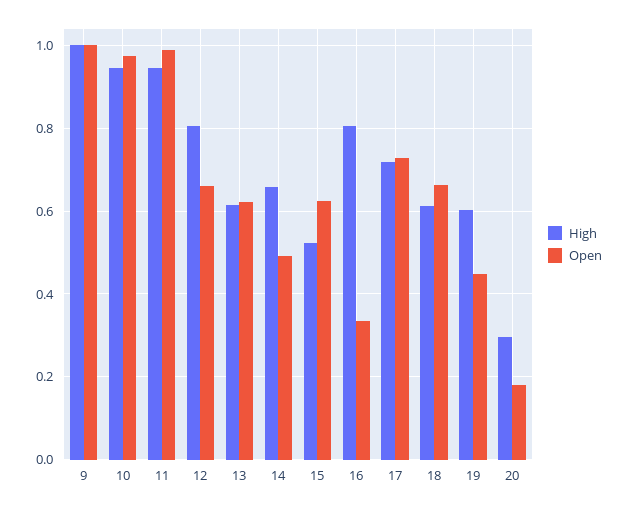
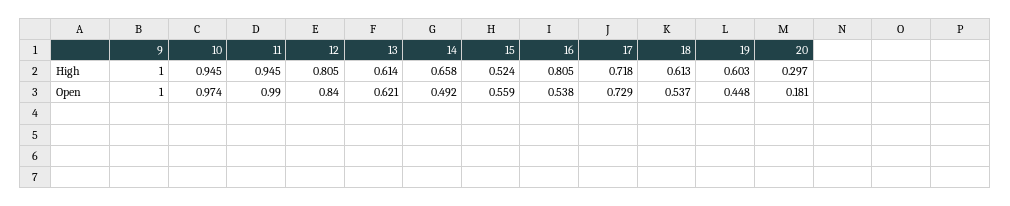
Open, 12: 0.66 -> 0.84
Open, 15: 0.62 -> 0.559
Open, 16: 0.34 -> 0.538
Open, 18: 0.66 -> 0.537

